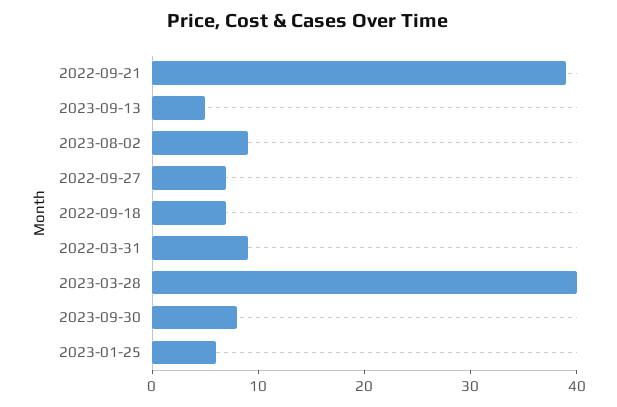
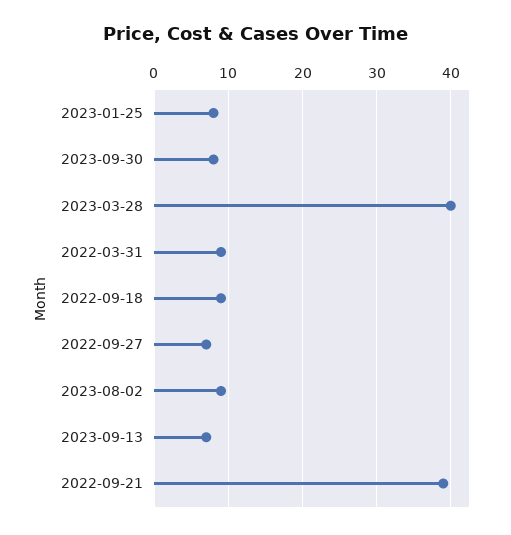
2023-09-13: 5 -> 7
2022-09-18: 7 -> 9
2023-01-25: 6 -> 8

